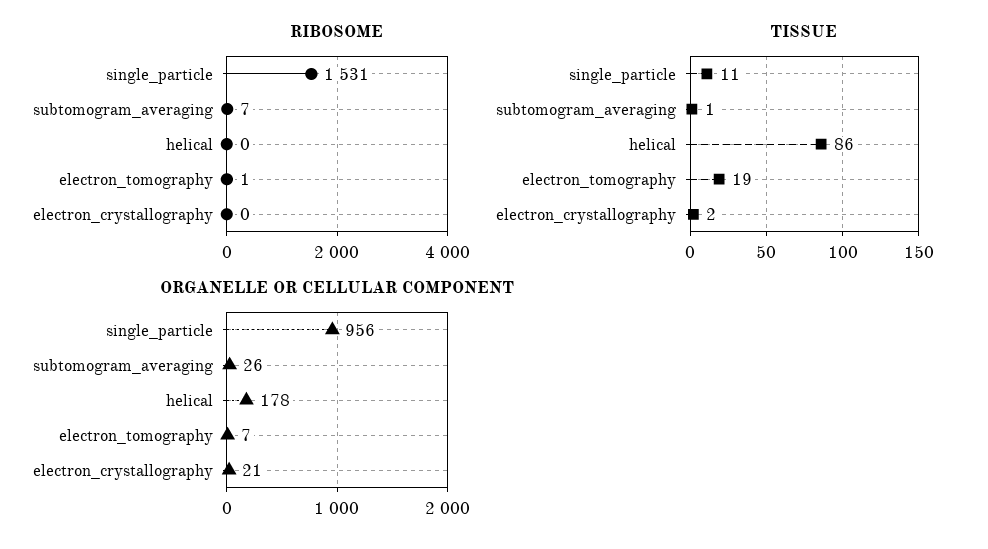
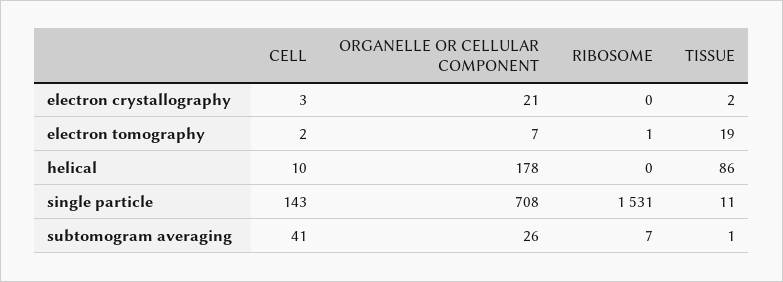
ORGANELLE OR CELLULAR COMPONENT, single_particle: 956 -> 708
CELL, electron_crystallography: none -> 3
CELL, electron_tomography: none -> 2
CELL, helical: none -> 10
CELL, single_particle: none -> 143
CELL, subtomogram_averaging: none -> 41

